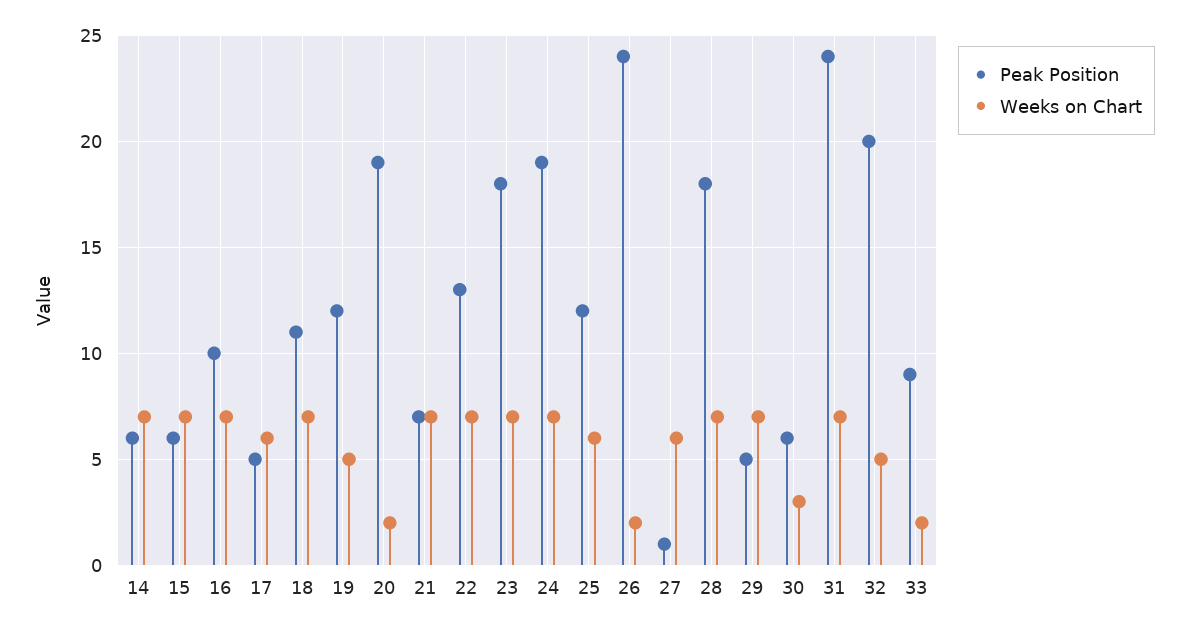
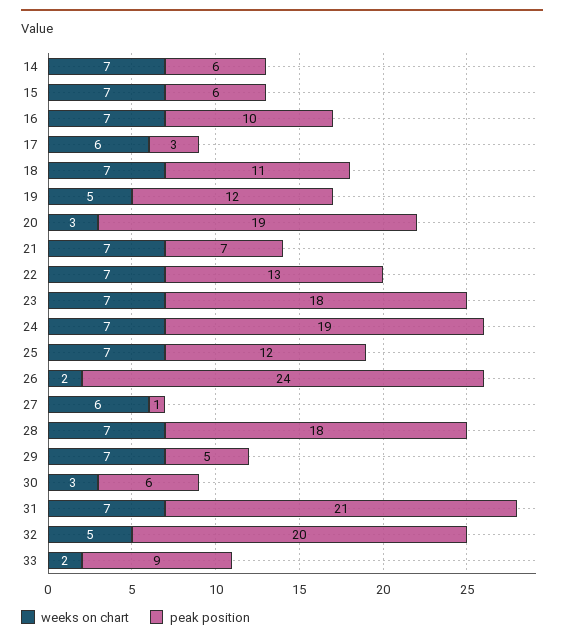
Peak Position, 17: 5 -> 3
Weeks on Chart, 20: 2 -> 3
Weeks on Chart, 25: 6 -> 7
Peak Position, 31: 24 -> 21

